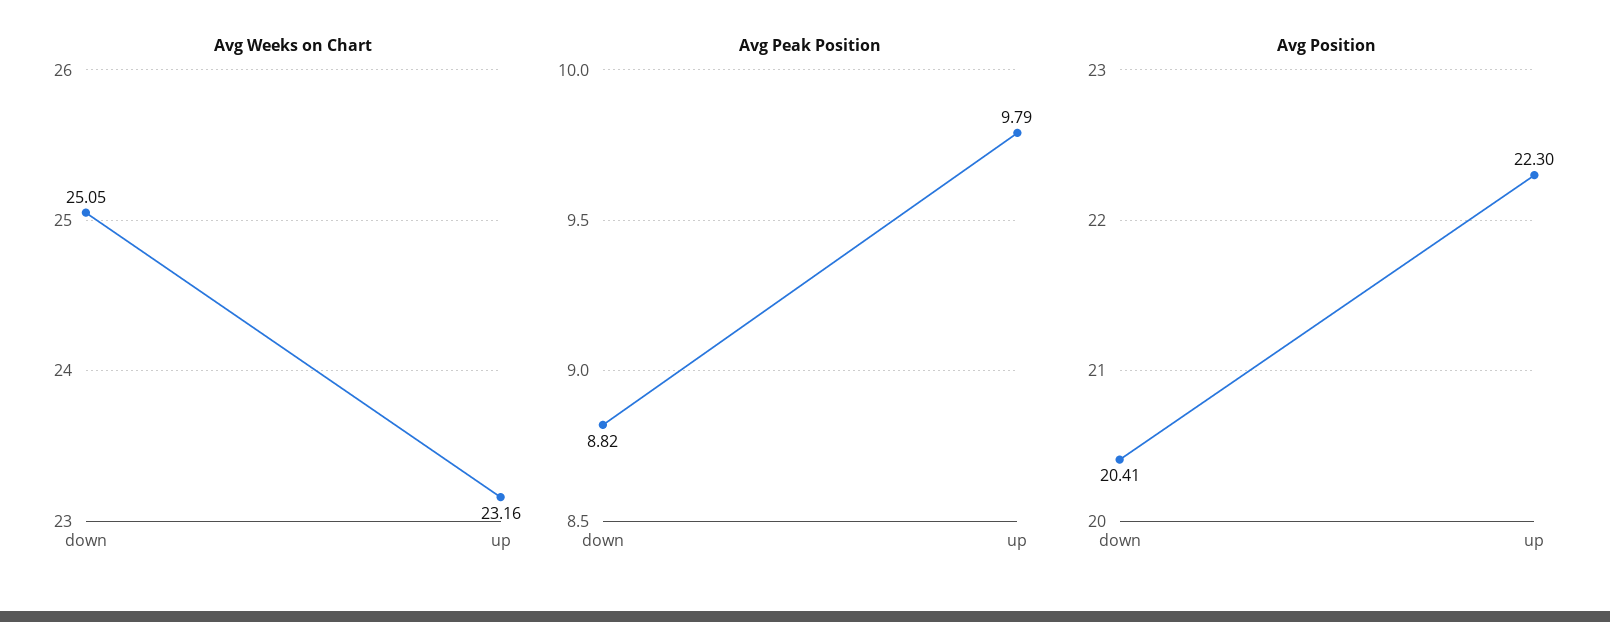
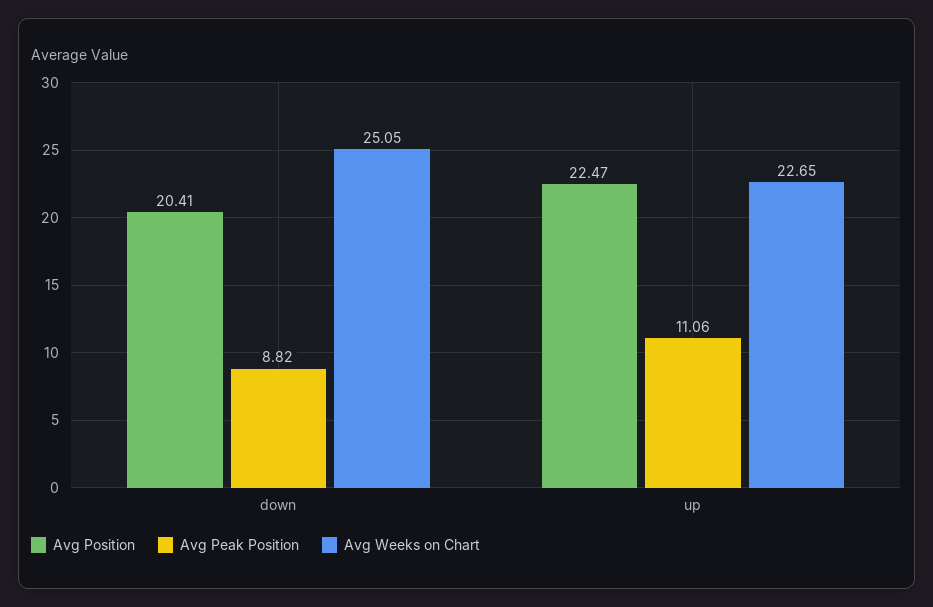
Avg Weeks on Chart, up: 23.16 -> 22.65
Avg Peak Position, up: 9.79 -> 11.06
Avg Position, up: 22.3 -> 22.47

